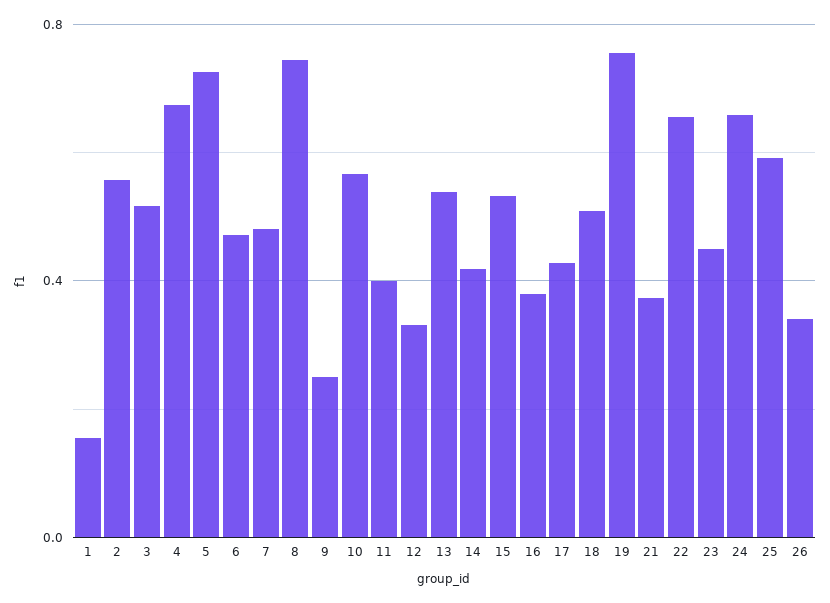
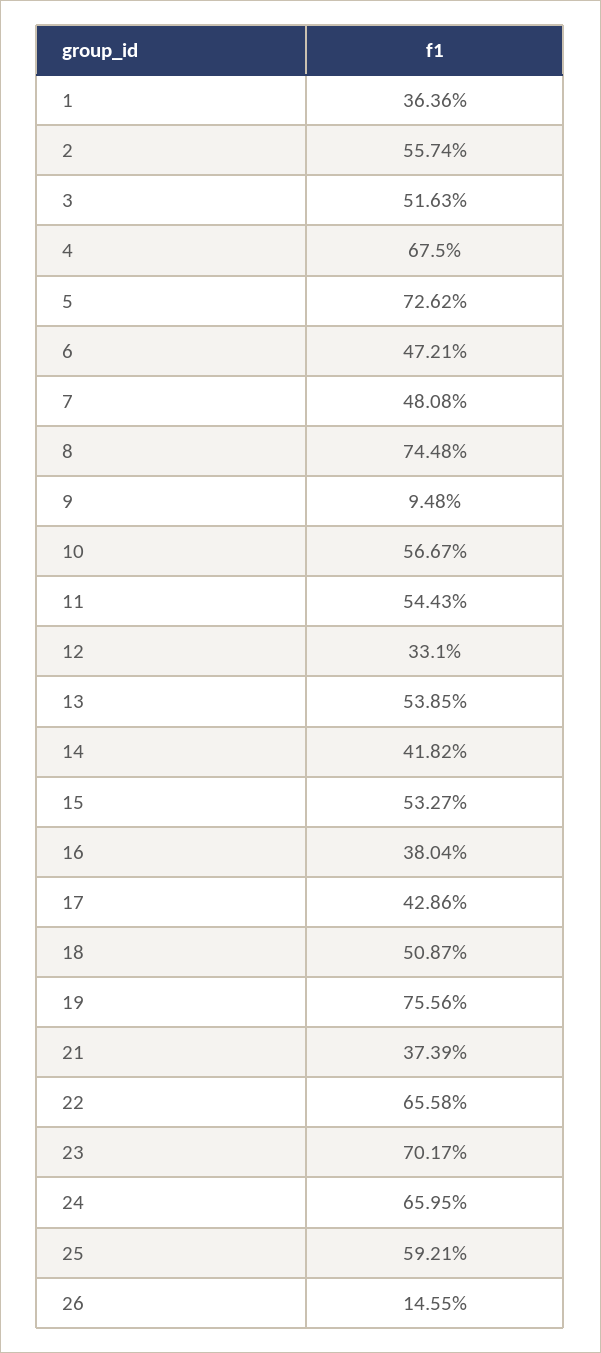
1: 0.15 -> 0.3636
9: 0.25 -> 0.0948
11: 0.4 -> 0.5443
23: 0.45 -> 0.7017
26: 0.35 -> 0.1455

